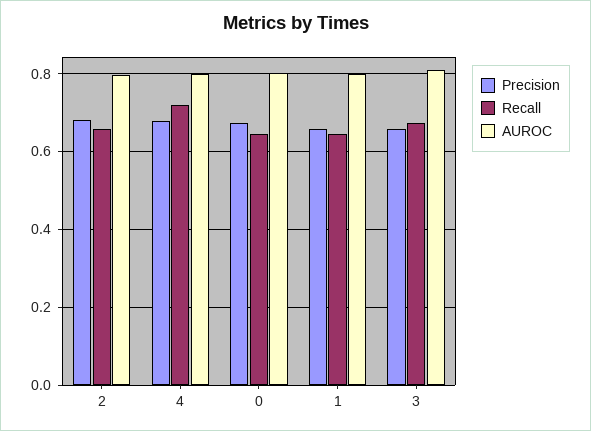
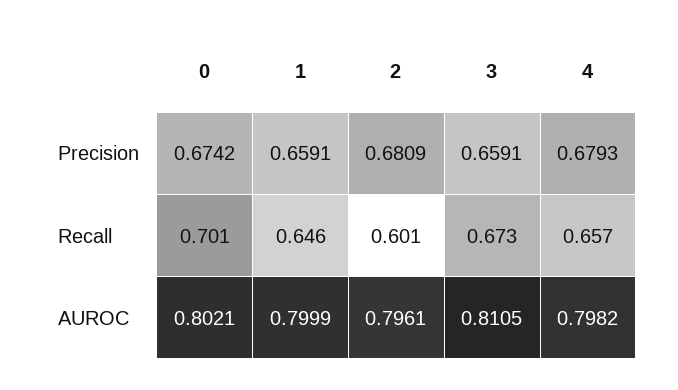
Recall, 2: 0.66 -> 0.601
Recall, 4: 0.72 -> 0.657
Recall, 0: 0.64 -> 0.701

